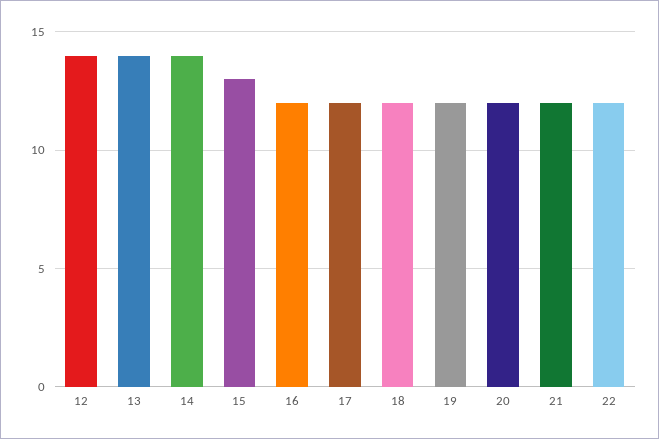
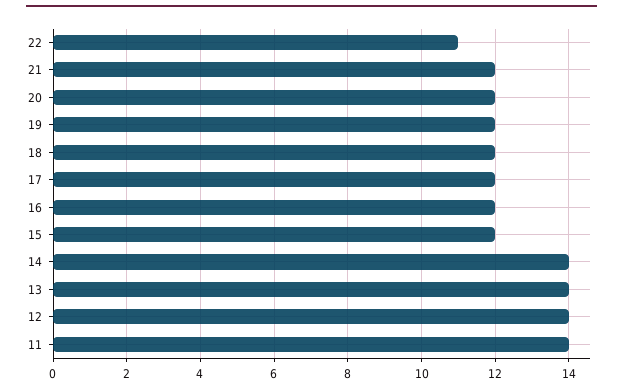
15: 13 -> 12
22: 12 -> 11
11: none -> 14

